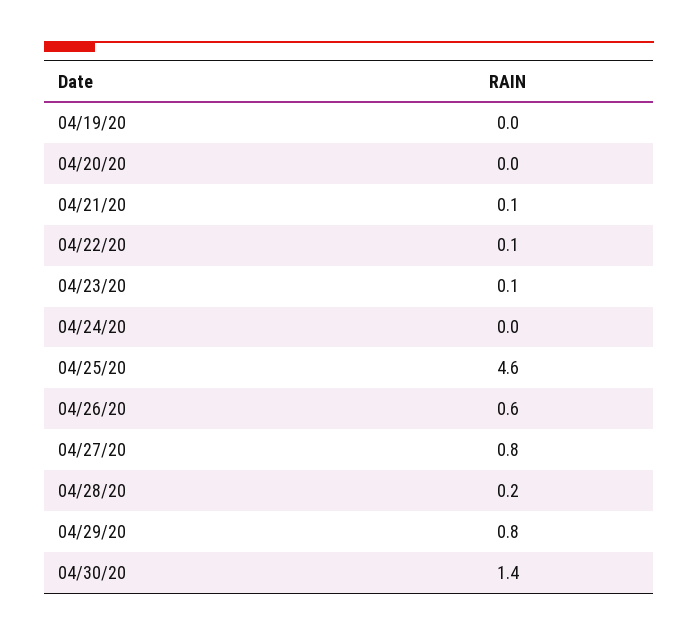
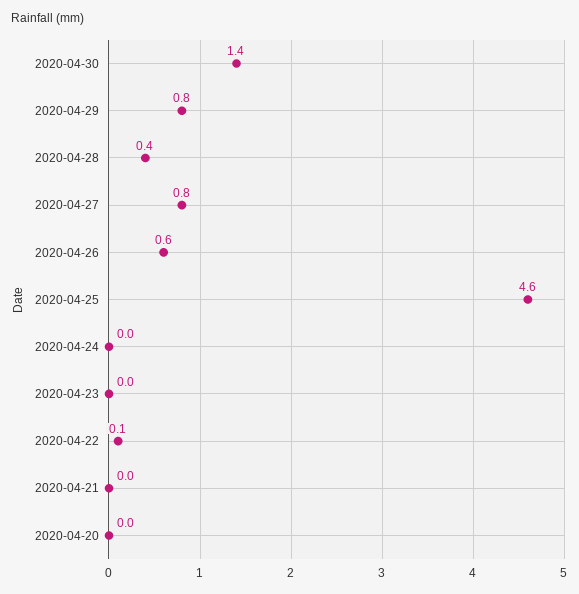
04/19/20: 0 -> none
04/21/20: 0.1 -> 0
04/23/20: 0.1 -> 0
04/28/20: 0.2 -> 0.4

